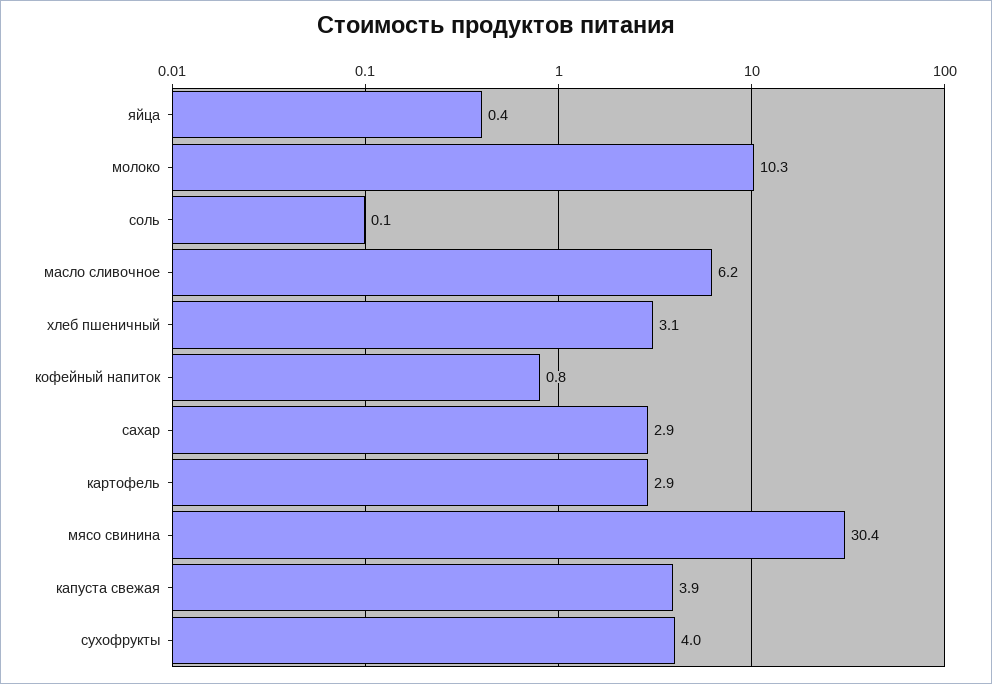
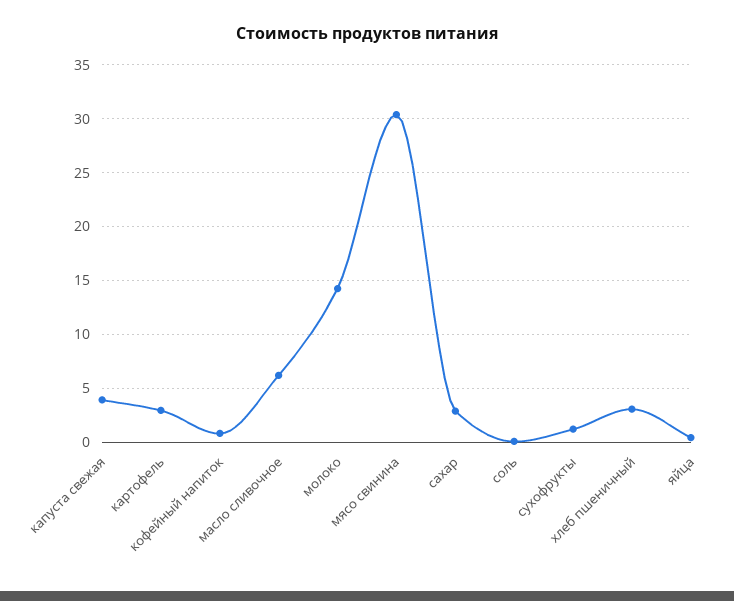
молоко: 10.3 -> 14
сухофрукты: 4 -> 1

